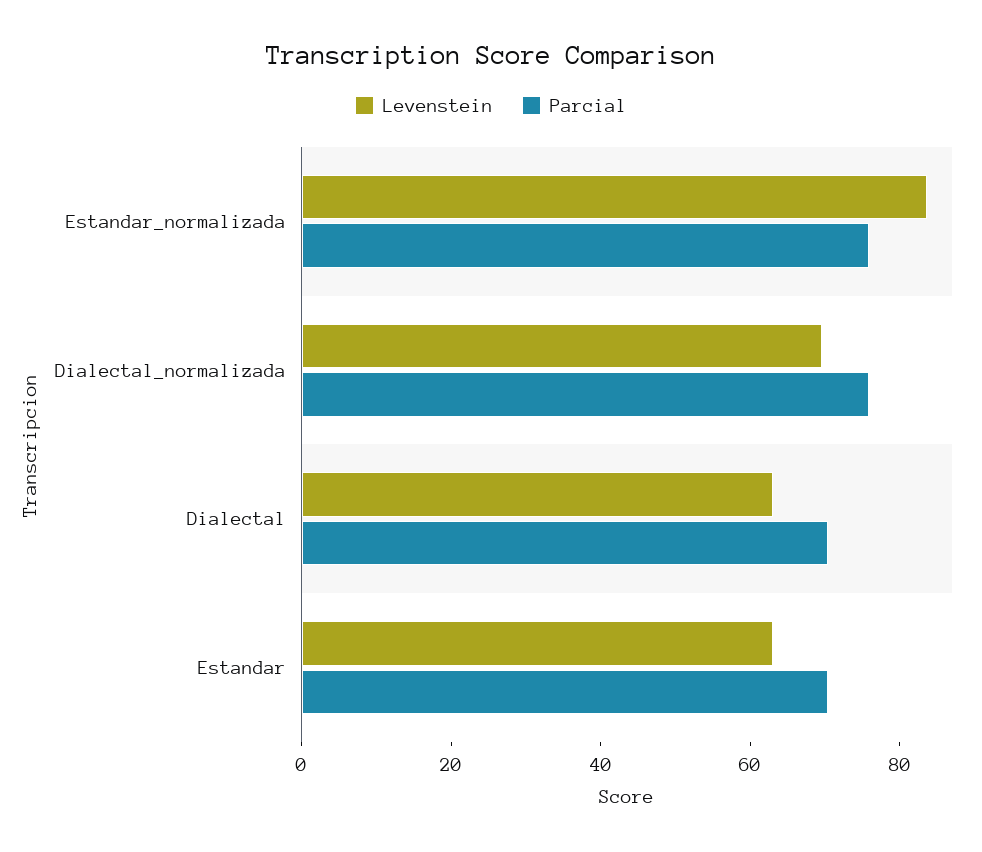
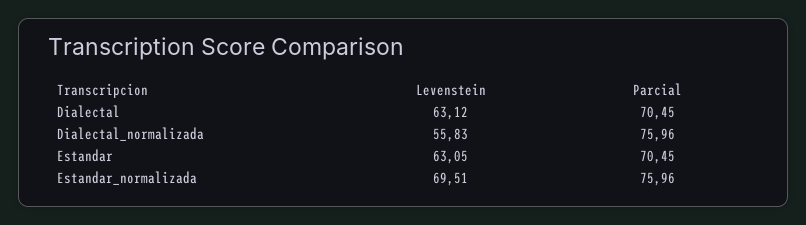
Levenstein, Estandar_normalizada: 85 -> 69.51
Levenstein, Dialectal_normalizada: 70 -> 55.83

